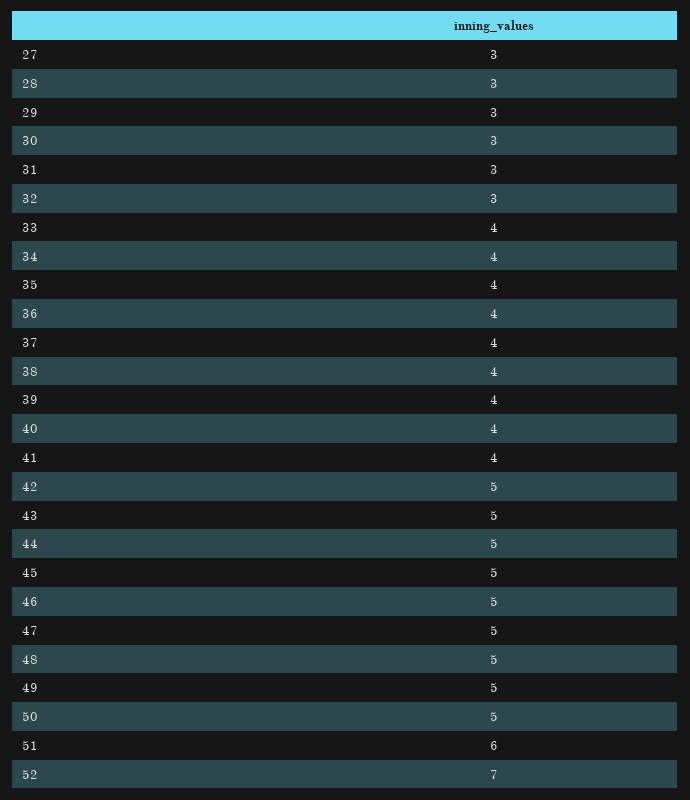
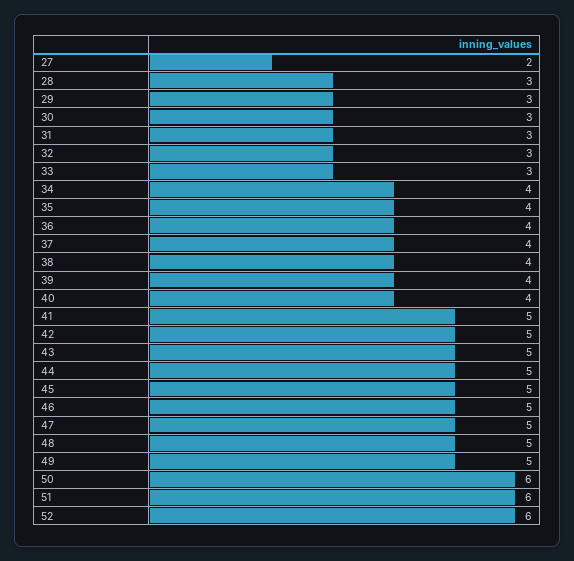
27: 3 -> 2
33: 4 -> 3
41: 4 -> 5
50: 5 -> 6
52: 7 -> 6

